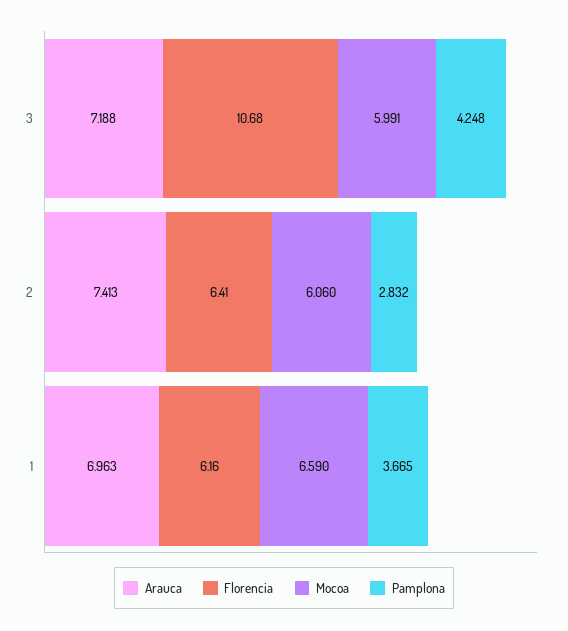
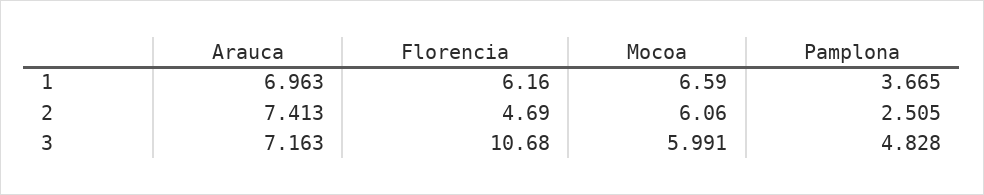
Arauca, 3: 7.188 -> 7.163
Pamplona, 3: 4.248 -> 4.828
Florencia, 2: 6.41 -> 4.69
Pamplona, 2: 2.832 -> 2.505

